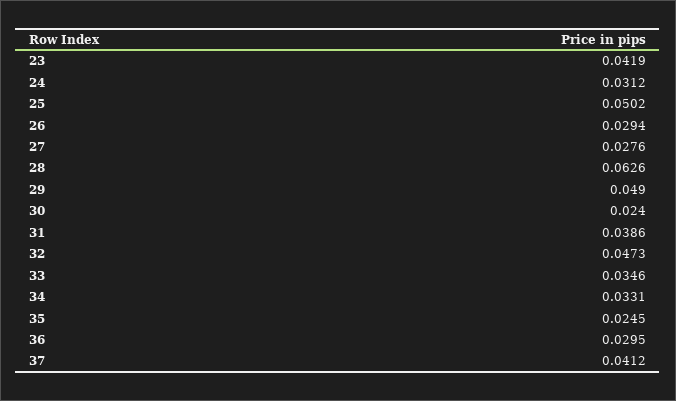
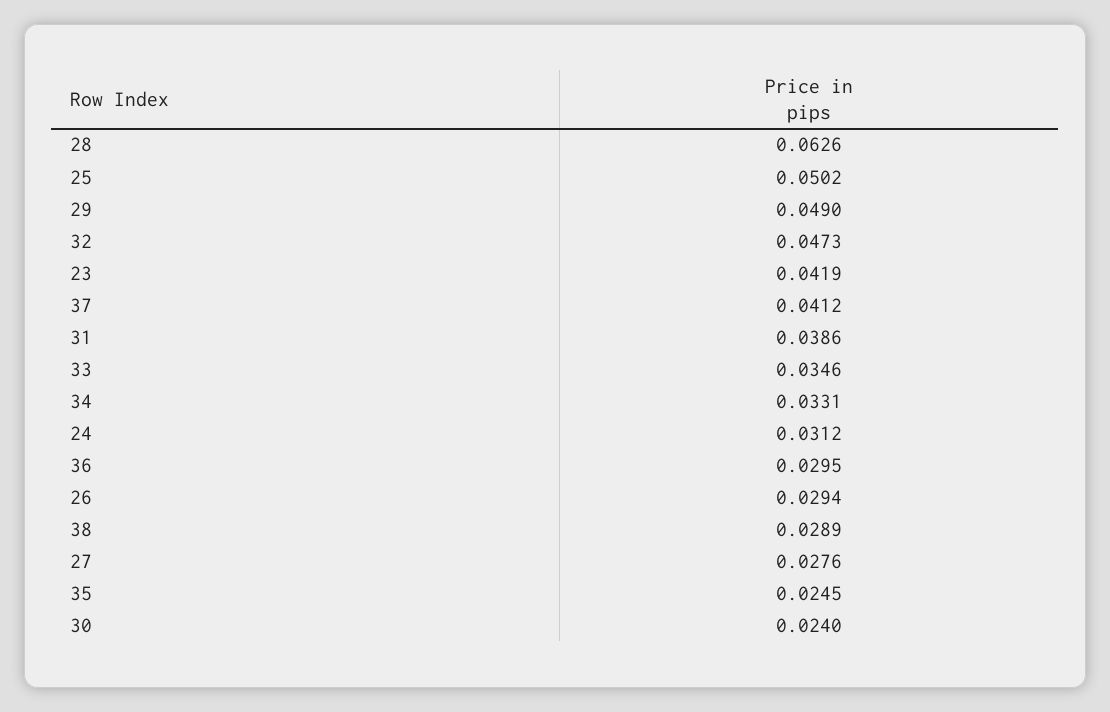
38: none -> 0.0289

